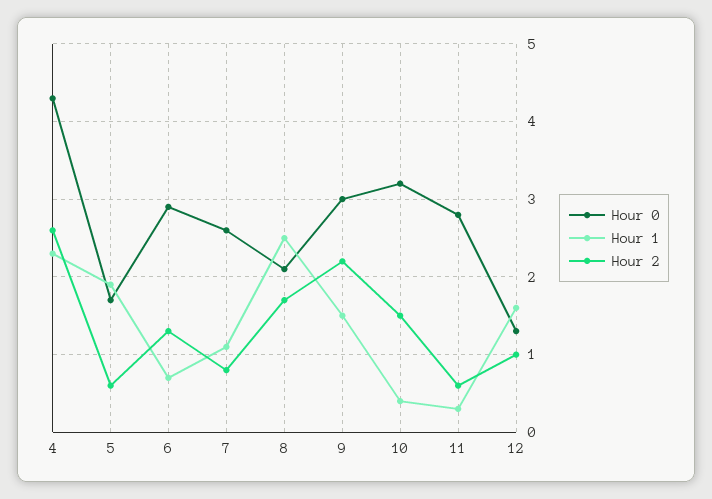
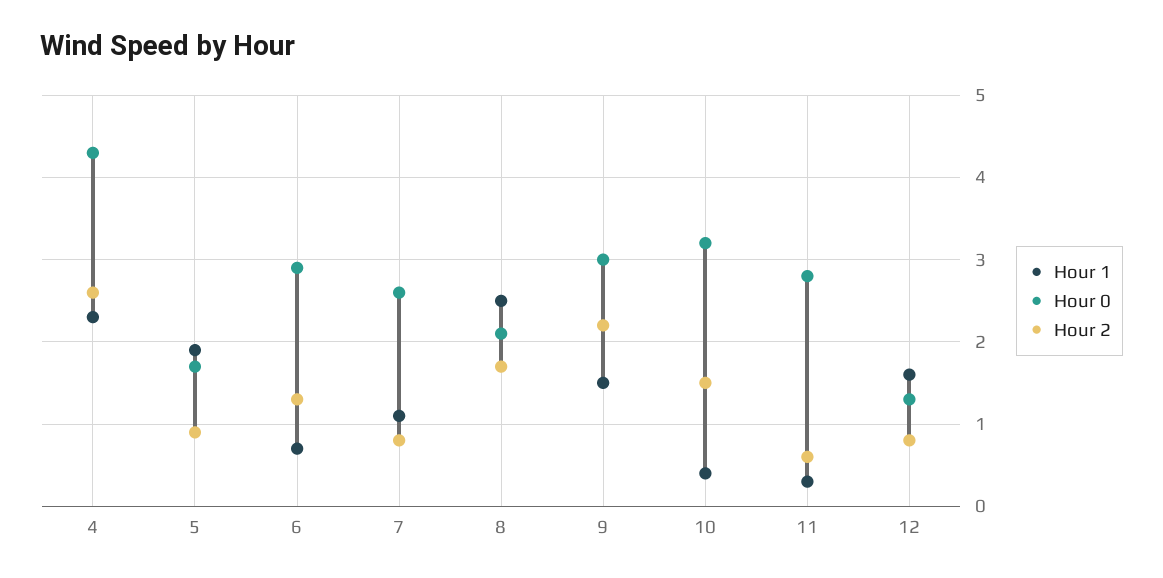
Hour 2, 5: 0.6 -> 0.9
Hour 2, 12: 1 -> 0.8

